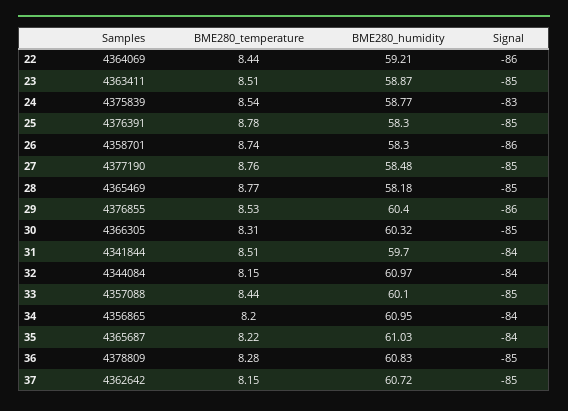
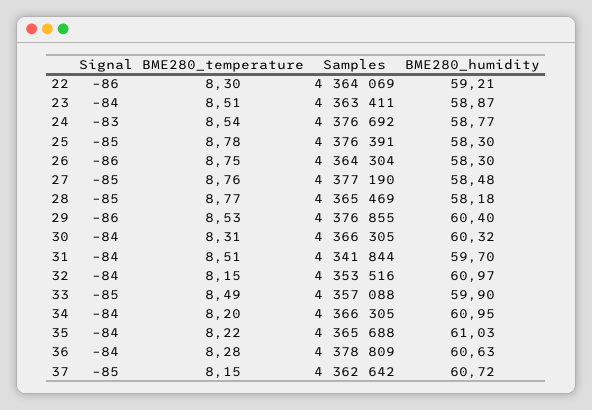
BME280_temperature, 22: 8.44 -> 8.3
Signal, 23: -85 -> -84
Samples, 24: 4375839 -> 4376692
Samples, 26: 4358701 -> 4364304
BME280_temperature, 26: 8.74 -> 8.75
Signal, 30: -85 -> -84
Samples, 32: 4344084 -> 4353516
BME280_temperature, 33: 8.44 -> 8.49
BME280_humidity, 33: 60.1 -> 59.9
Samples, 34: 4356865 -> 4366305
Samples, 35: 4365687 -> 4365688
BME280_humidity, 36: 60.83 -> 60.63
Signal, 36: -85 -> -84

